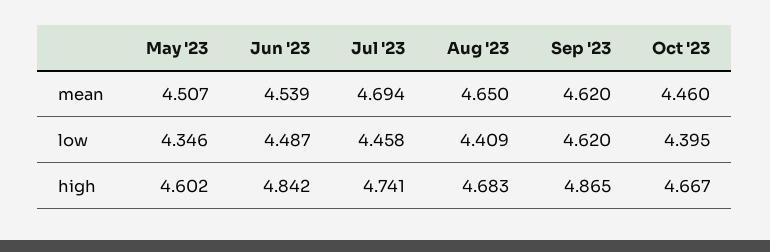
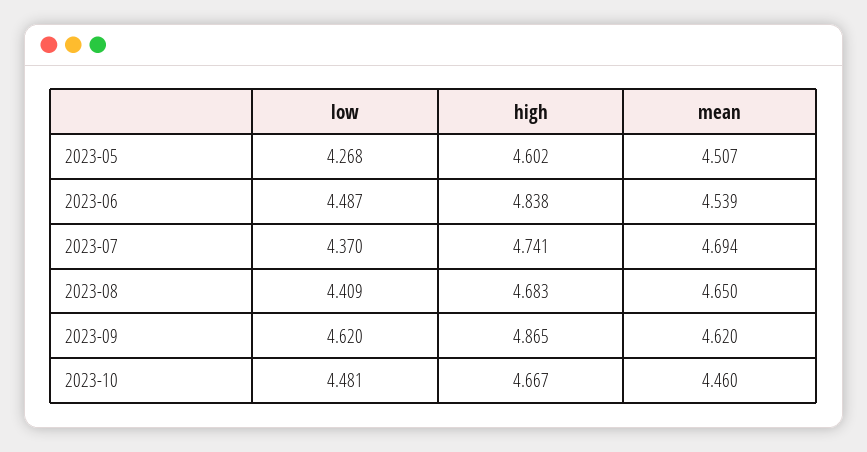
May '23, low: 4.346 -> 4.268
Jul '23, low: 4.458 -> 4.37
Oct '23, low: 4.395 -> 4.481
Jun '23, high: 4.842 -> 4.838

